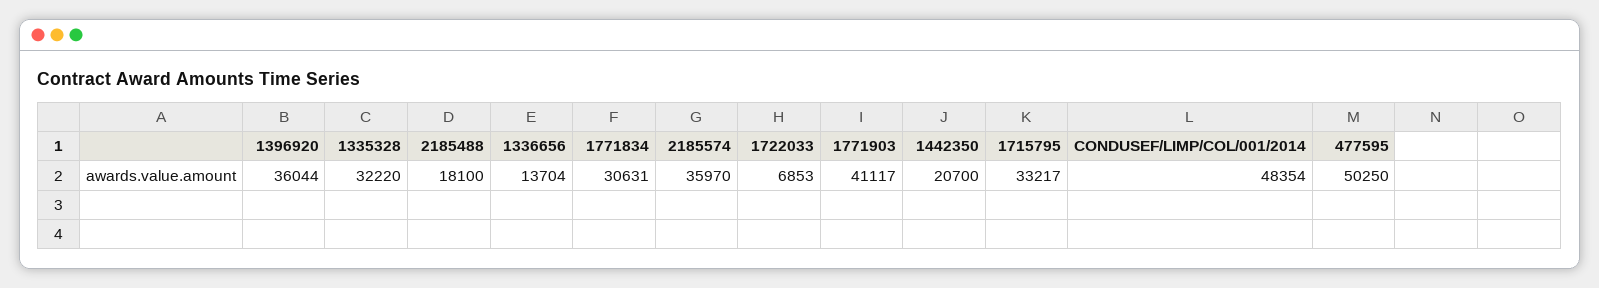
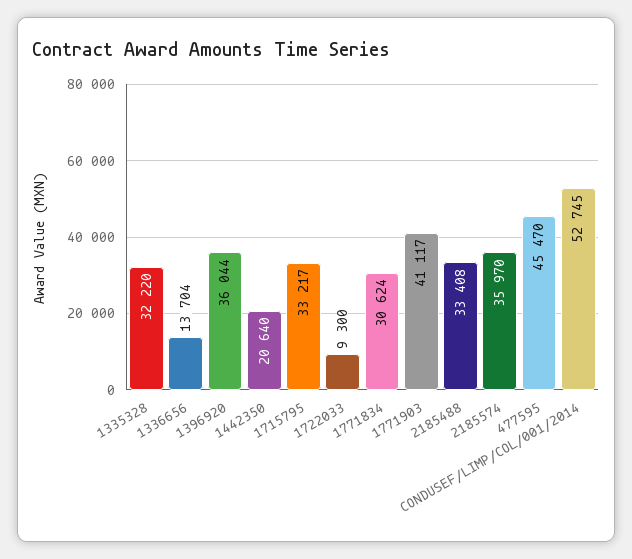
2185488: 18100 -> 33408
1771834: 30631 -> 30624
1722033: 6853 -> 9300
1442350: 20700 -> 20640
CONDUSEF/LIMP/COL/001/2014: 48354 -> 52745
477595: 50250 -> 45470

